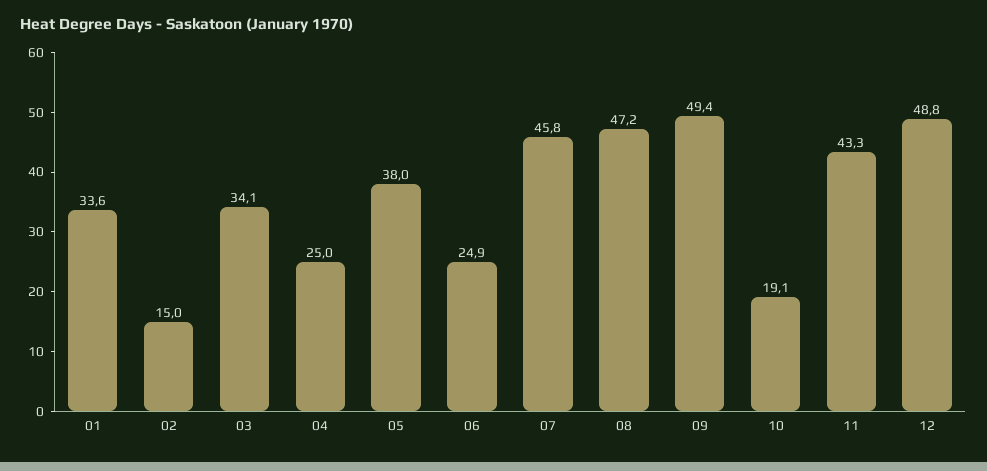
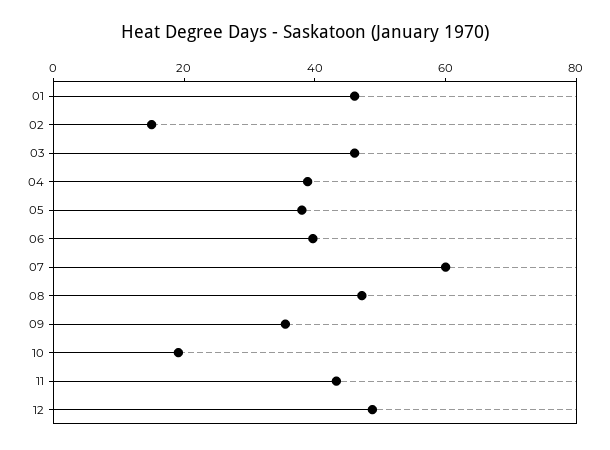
01: 33.6 -> 45
03: 34.1 -> 45
04: 25 -> 40
06: 24.9 -> 40
07: 45.8 -> 60
09: 49.4 -> 35

